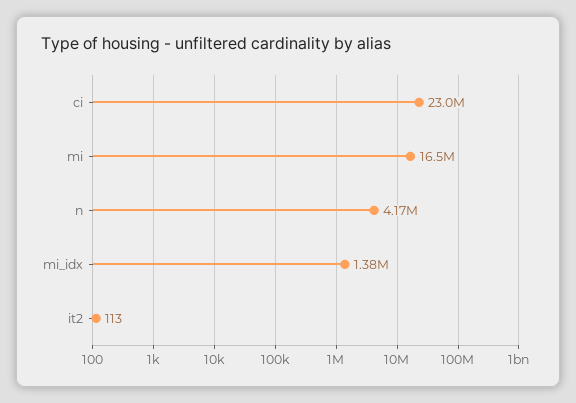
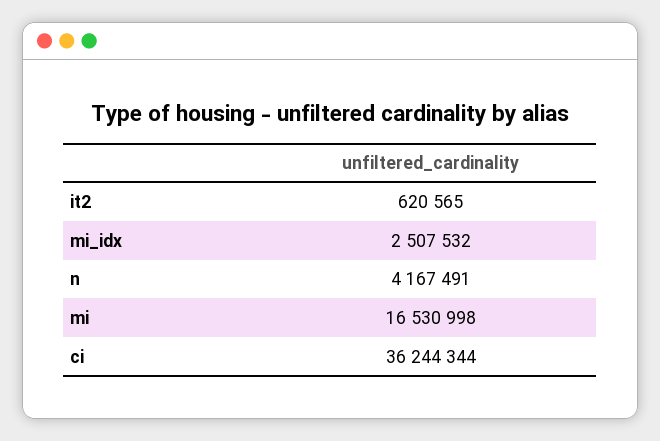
ci: 23000000 -> 36244344
mi_idx: 1380000 -> 2507532
it2: 113 -> 620565

